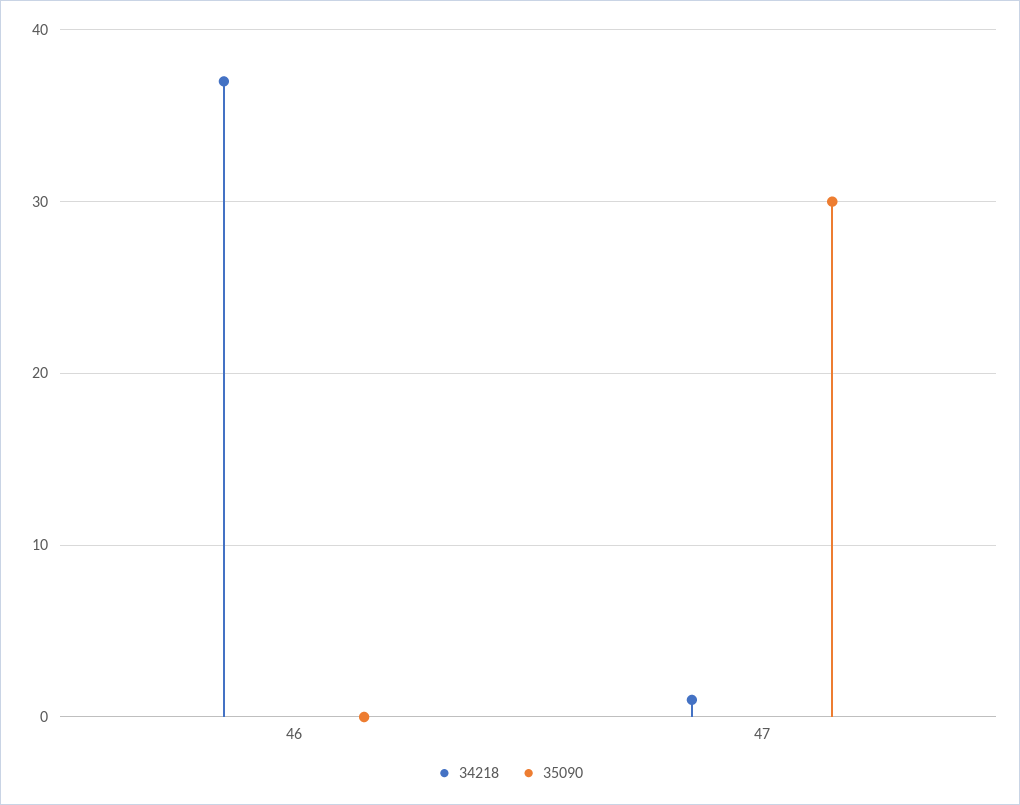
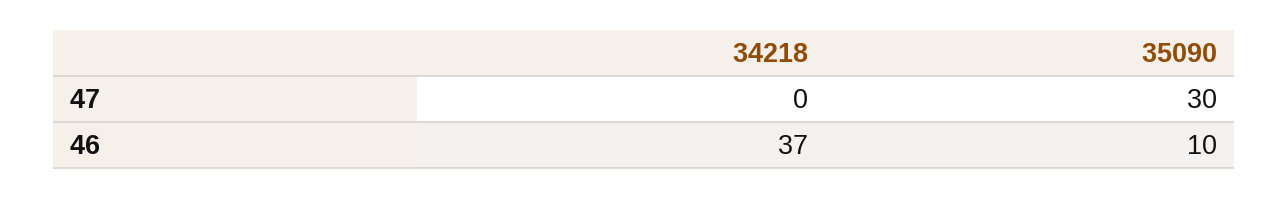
35090, 46: 0 -> 10
34218, 47: 1 -> 0

